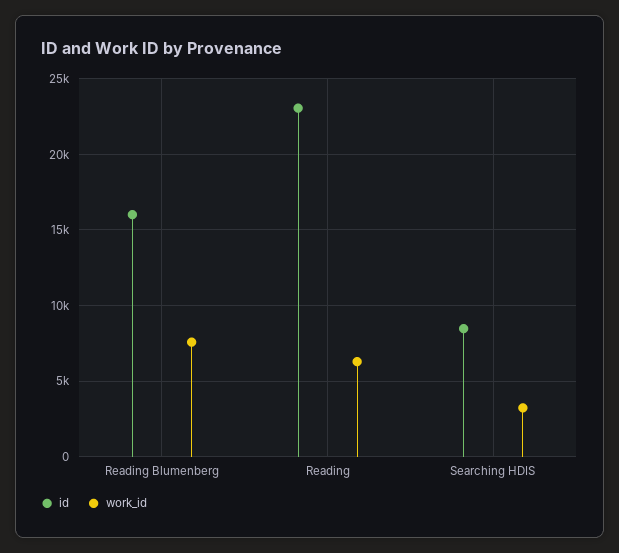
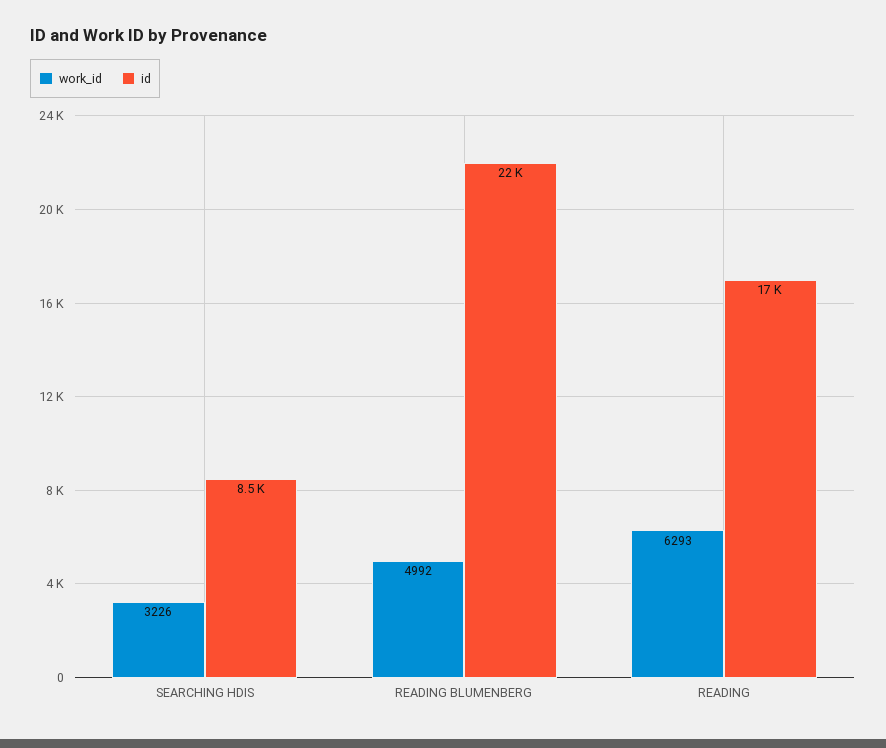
id, Reading Blumenberg: 16000 -> 22000
work_id, Reading Blumenberg: 7500 -> 4992
id, Reading: 23000 -> 17000

